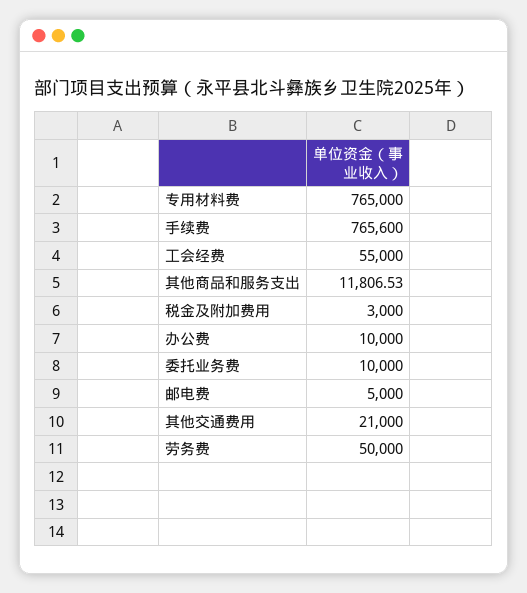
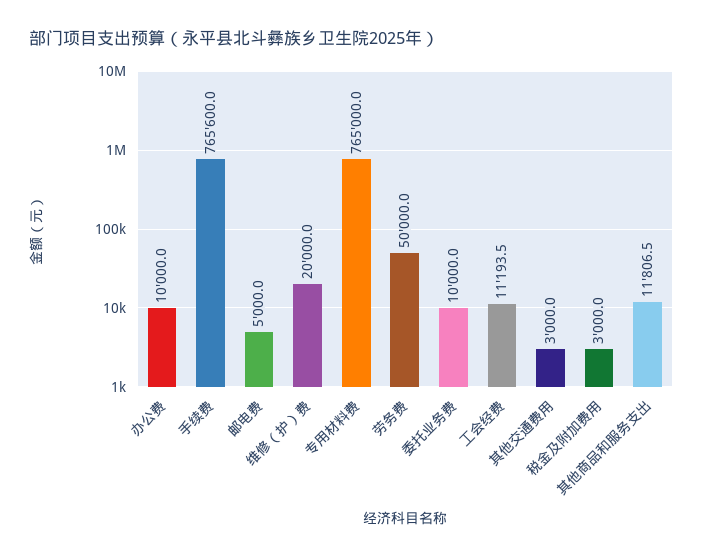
工会经费: 55000 -> 11193.5
其他交通费用: 21000 -> 3000
维修（护）费: none -> 20000

